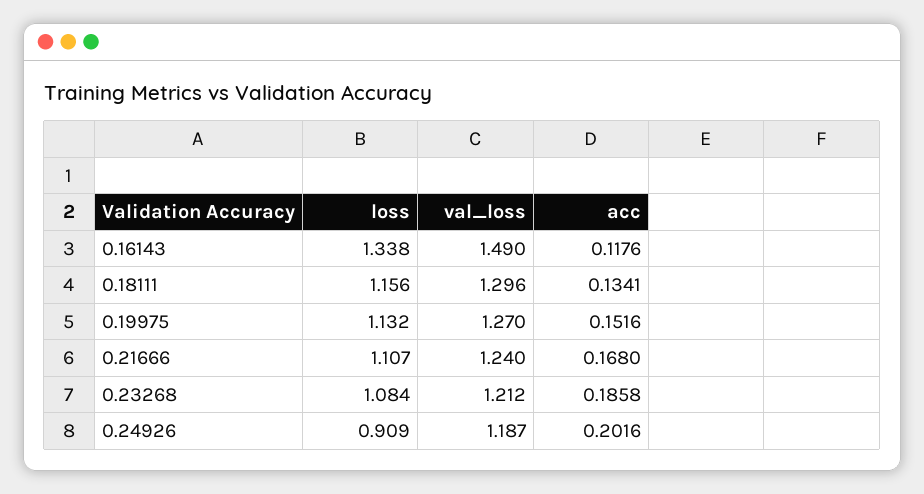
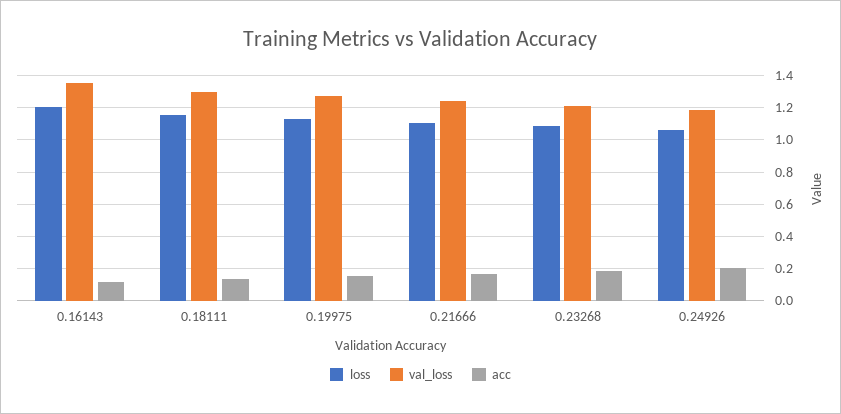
loss, 0.16143: 1.338 -> 1.2
val_loss, 0.16143: 1.49 -> 1.35
loss, 0.24926: 0.909 -> 1.05

